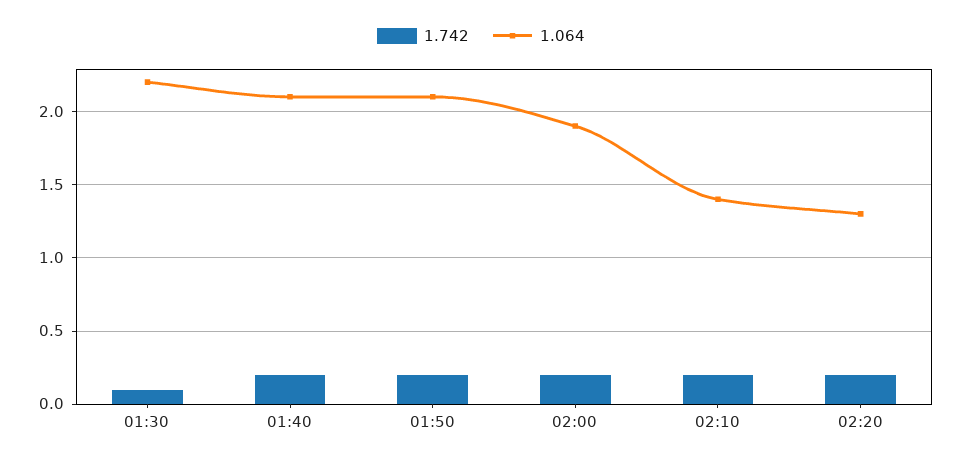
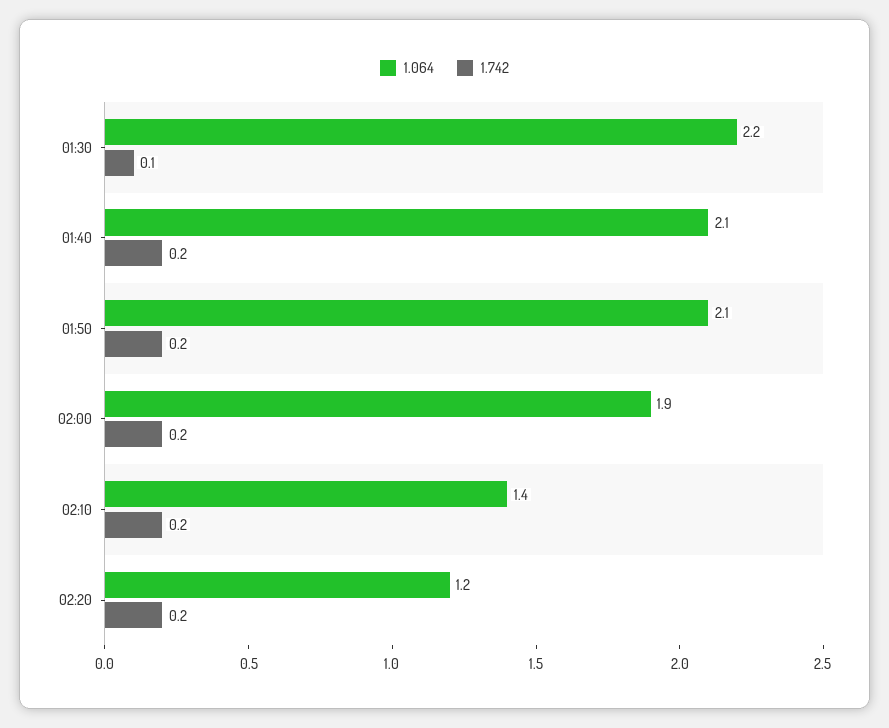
1.064, 02:20: 1.3 -> 1.2

